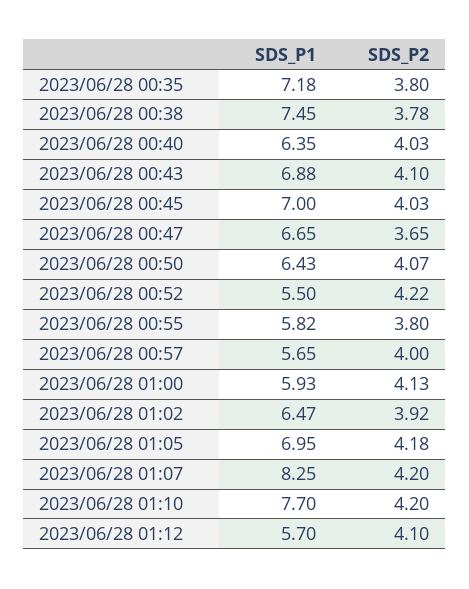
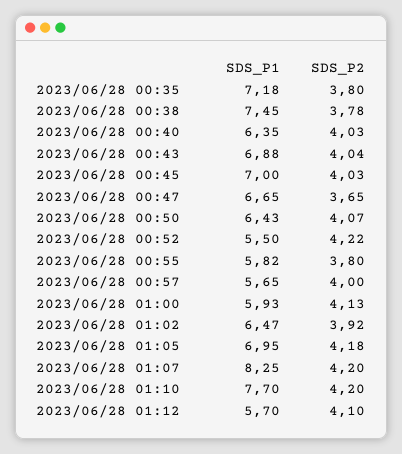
SDS_P2, 2023/06/28 00:43: 4.1 -> 4.04

